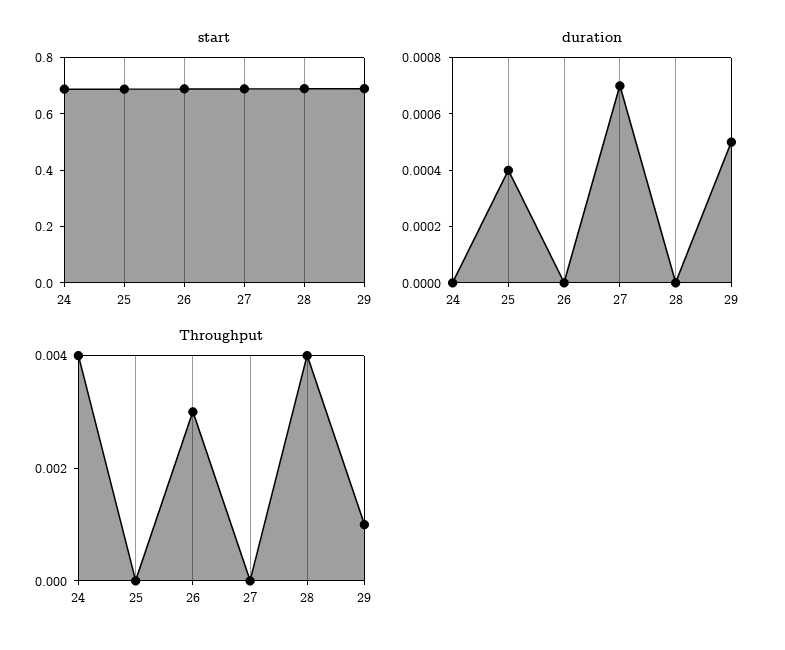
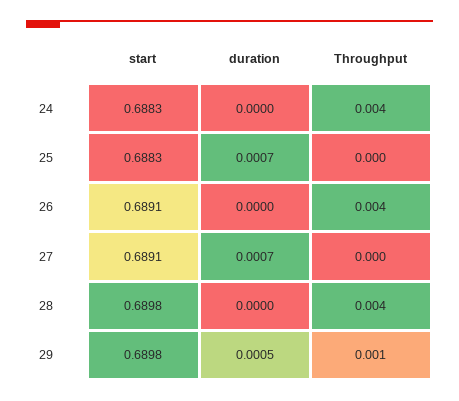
duration, 25: 0.0004 -> 0.0007
Throughput, 26: 0.003 -> 0.004

